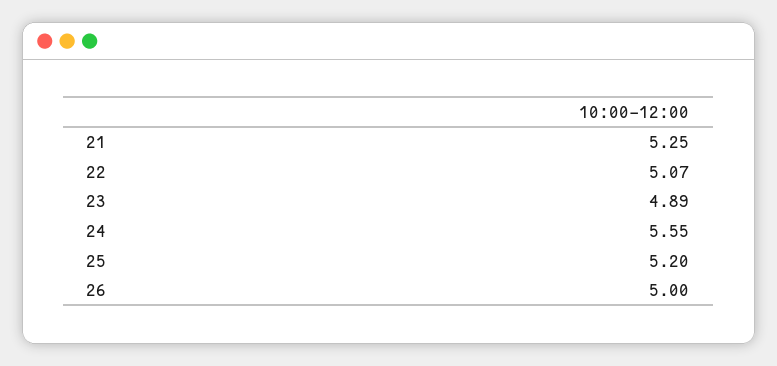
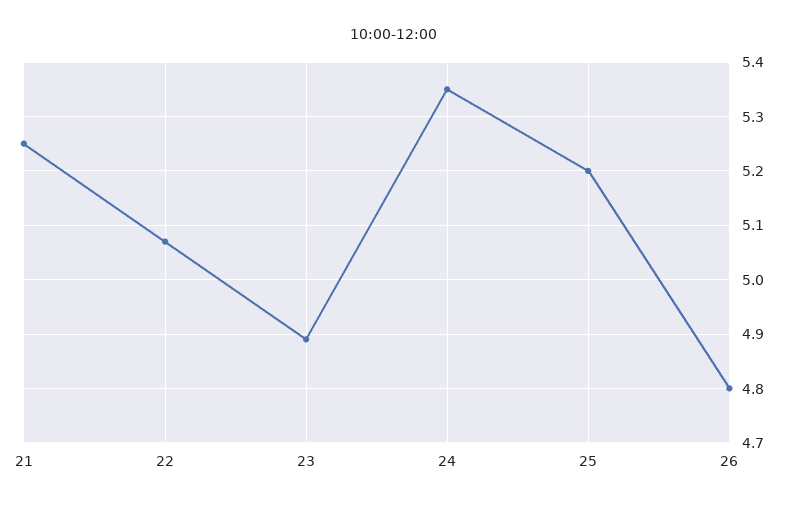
24: 5.55 -> 5.35
26: 5 -> 4.8

